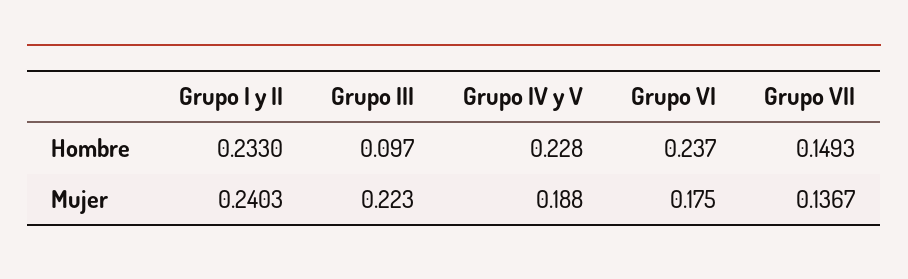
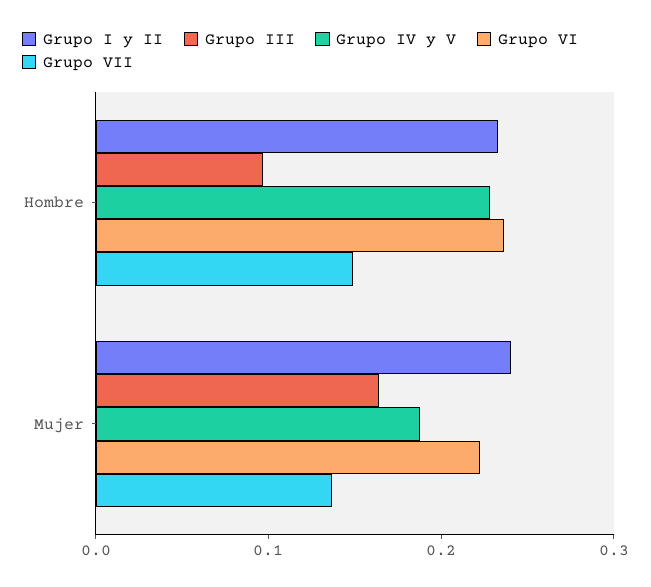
Grupo III, Mujer: 0.223 -> 0.16
Grupo VI, Mujer: 0.175 -> 0.22

